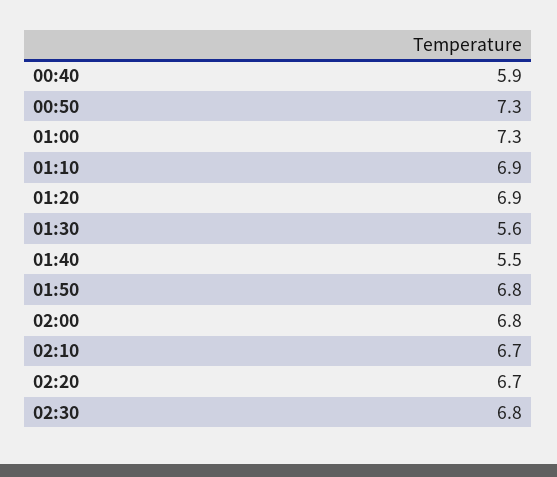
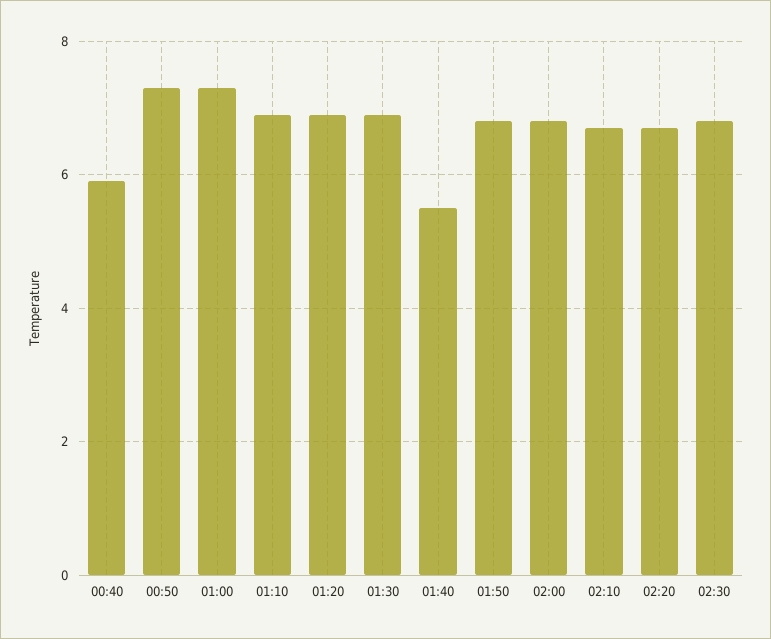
01:30: 5.6 -> 7

